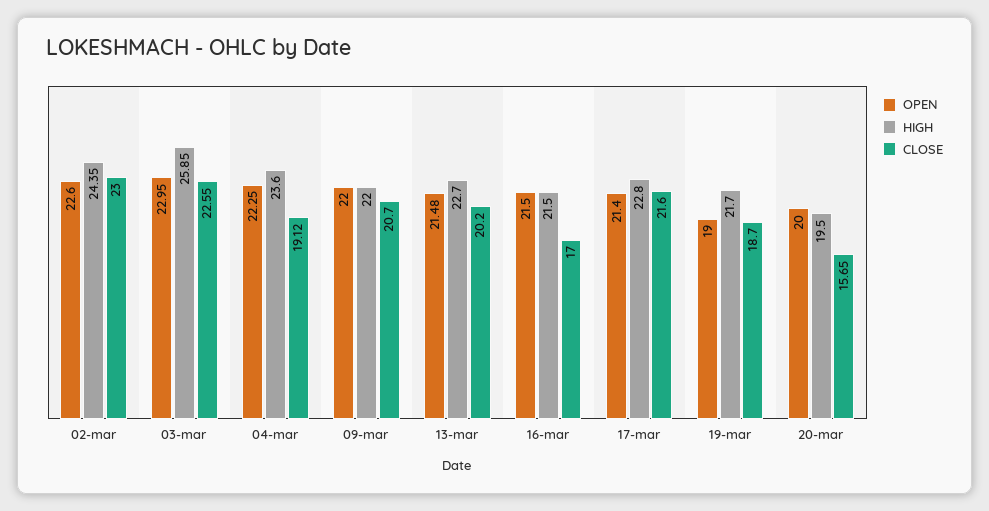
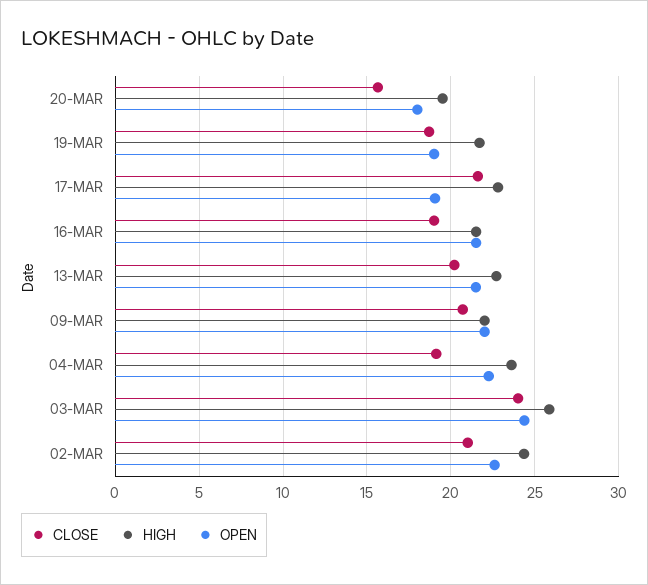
CLOSE, 02-mar: 23 -> 21
OPEN, 03-mar: 22.95 -> 24.5
CLOSE, 03-mar: 22.55 -> 24
CLOSE, 16-mar: 17 -> 19
OPEN, 17-mar: 21.4 -> 19
OPEN, 20-mar: 20 -> 18

